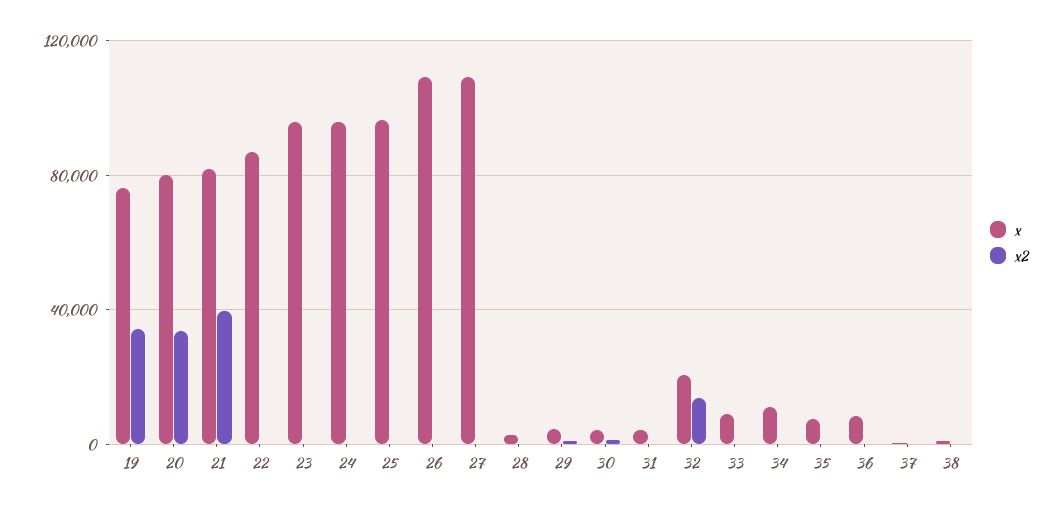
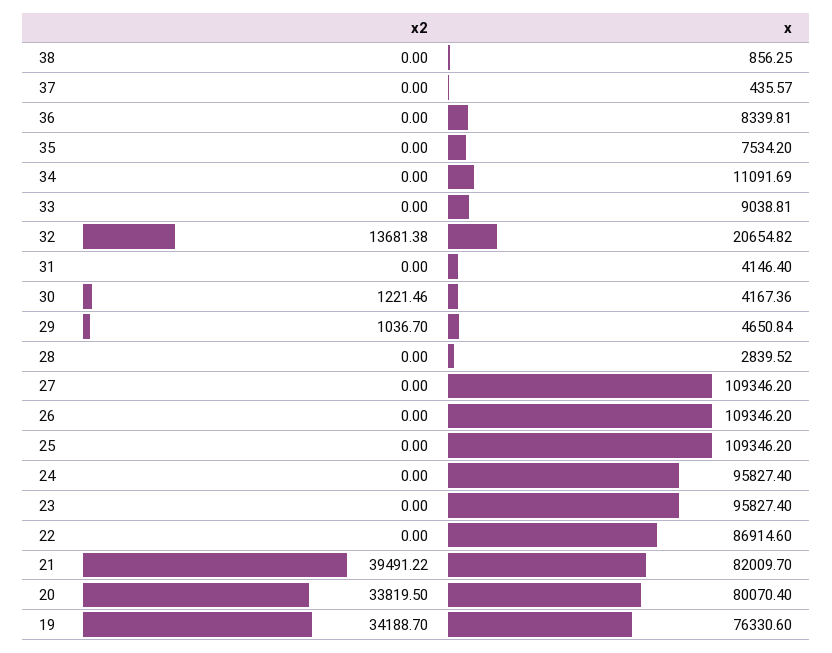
x, 25: 95000 -> 109346.2

